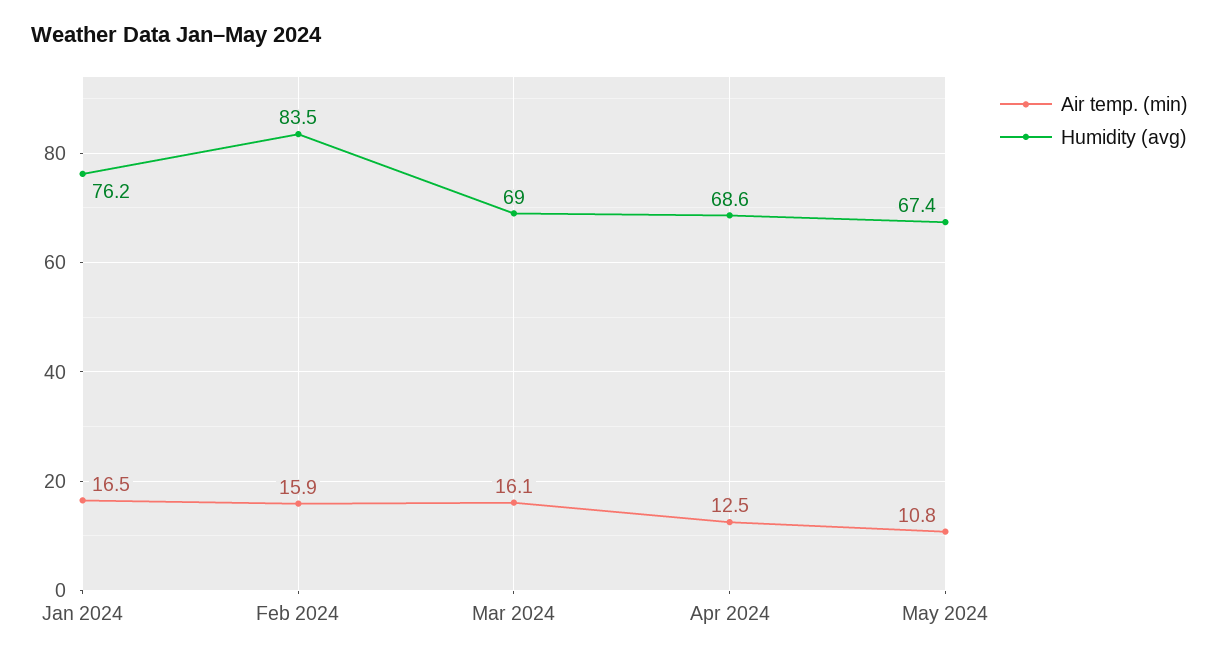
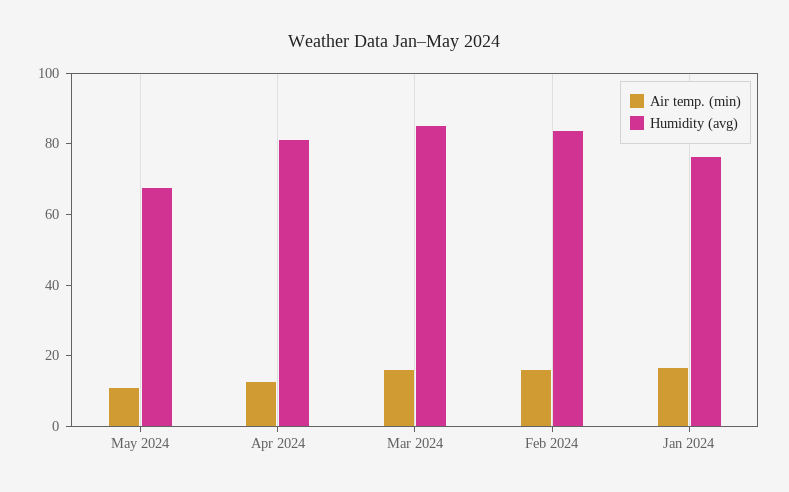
Humidity (avg), Mar 2024: 69 -> 85
Humidity (avg), Apr 2024: 68.6 -> 80

